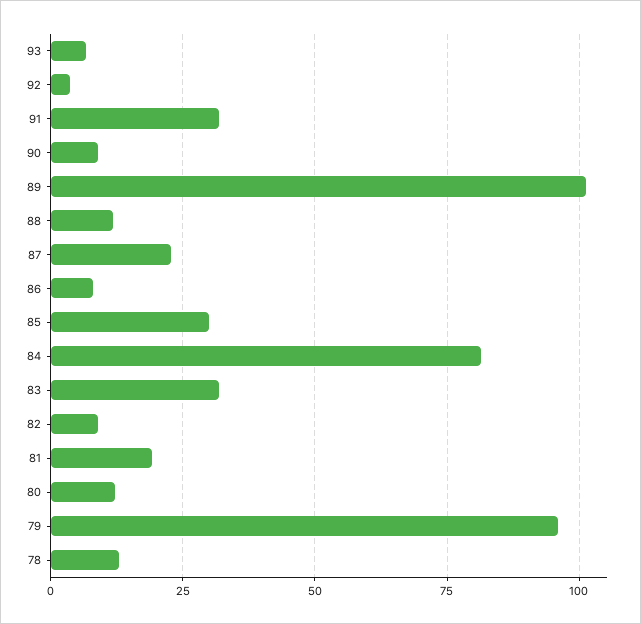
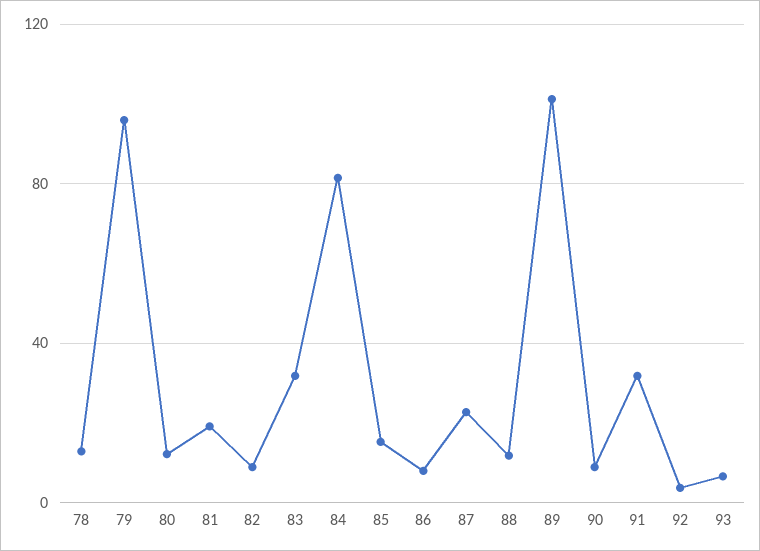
85: 30 -> 15

